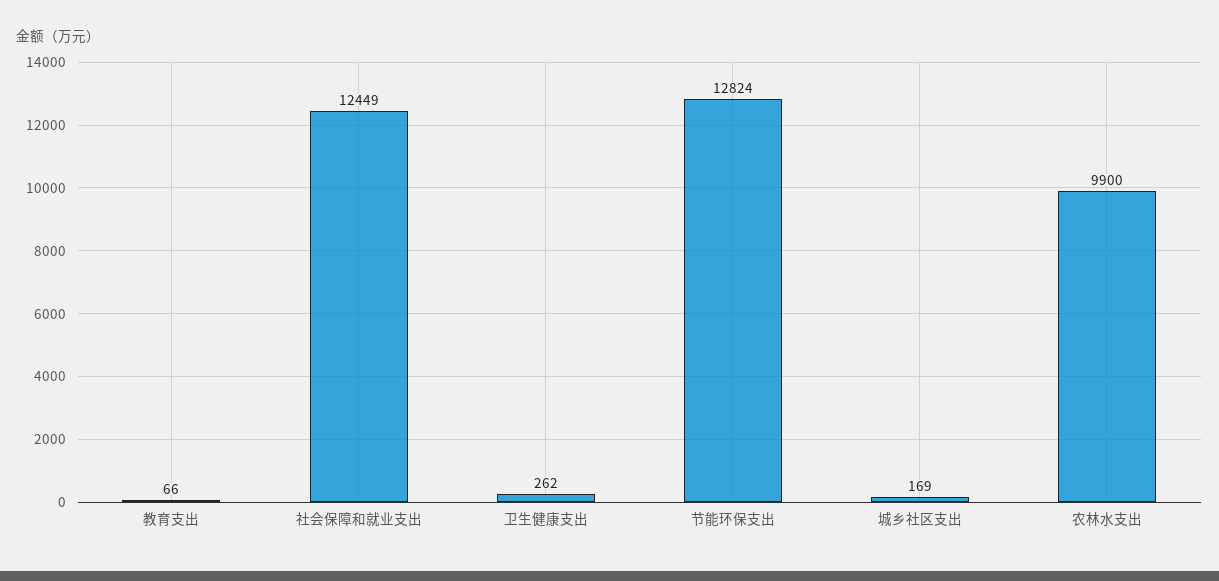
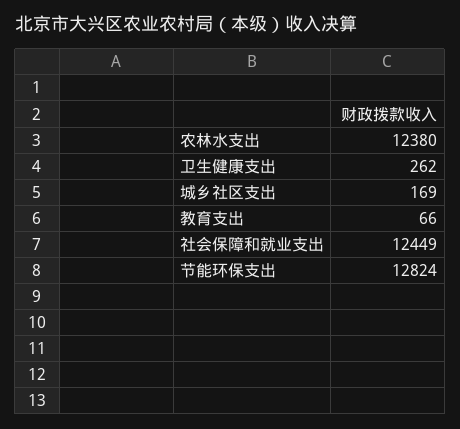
农林水支出: 9900 -> 12380

